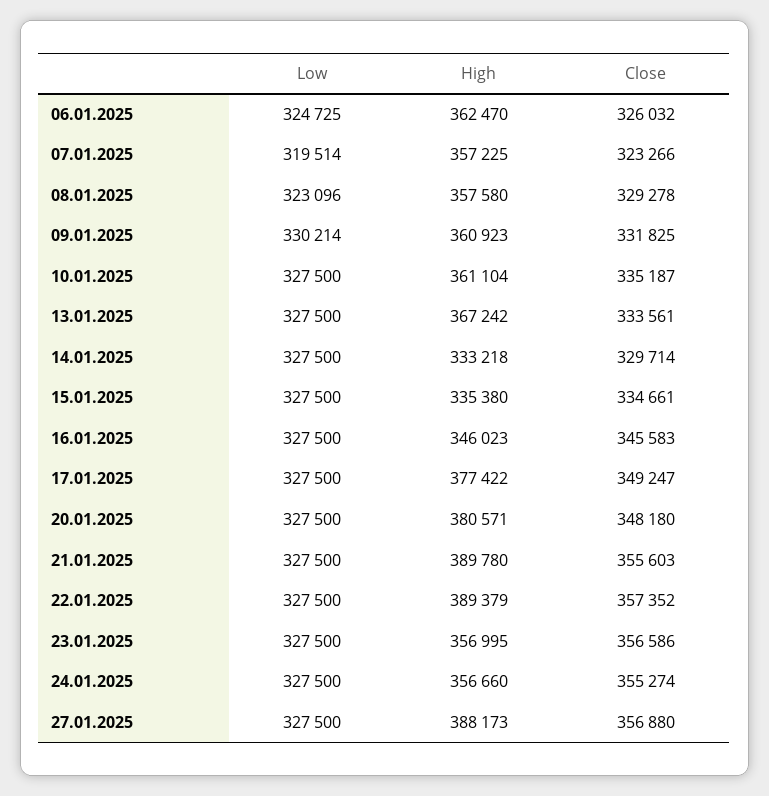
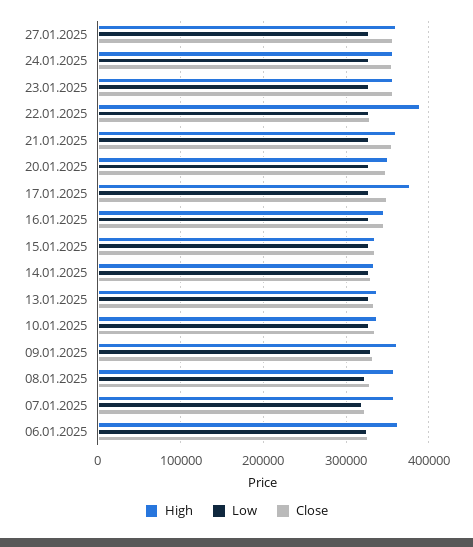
High, 10.01.2025: 361104 -> 340000
High, 13.01.2025: 367242 -> 340000
High, 20.01.2025: 380571 -> 350000
High, 21.01.2025: 389780 -> 360000
Close, 22.01.2025: 357352 -> 330000
High, 27.01.2025: 388173 -> 360000

